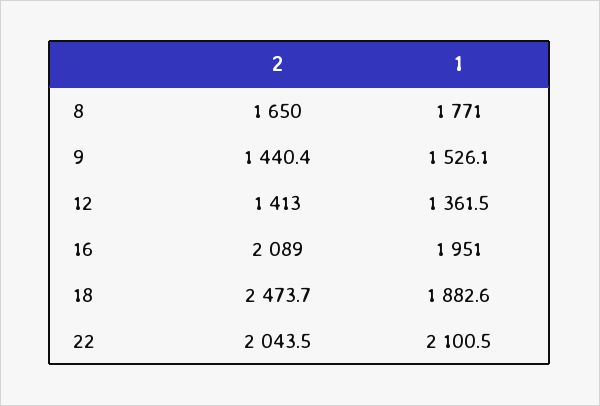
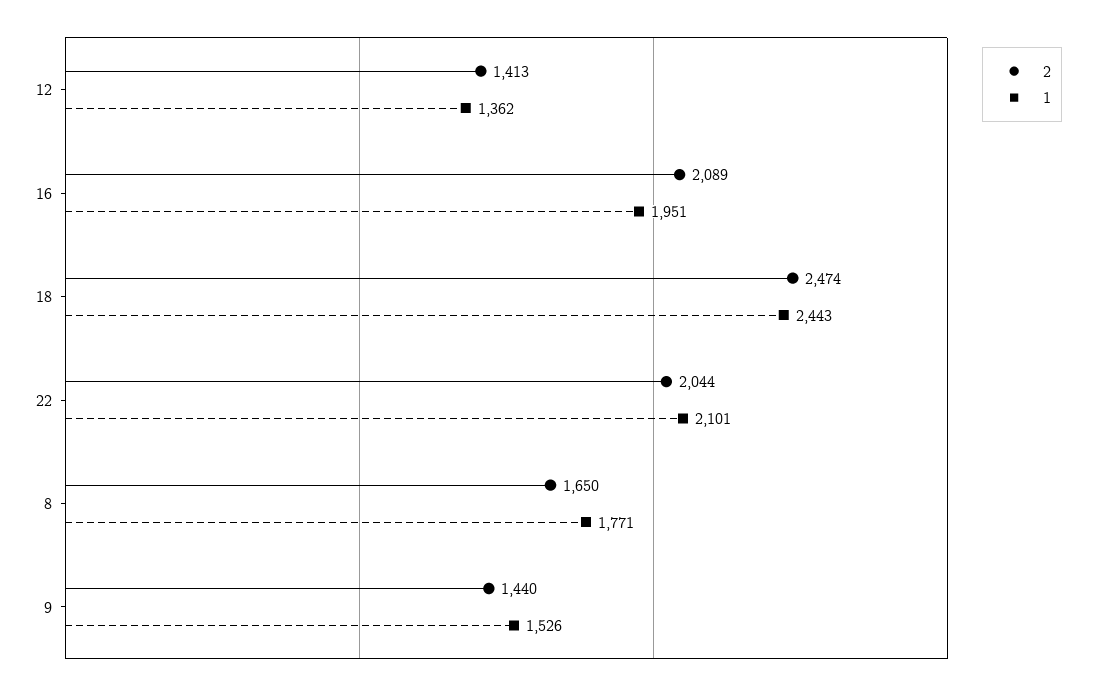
1, 18: 1882.6 -> 2443

